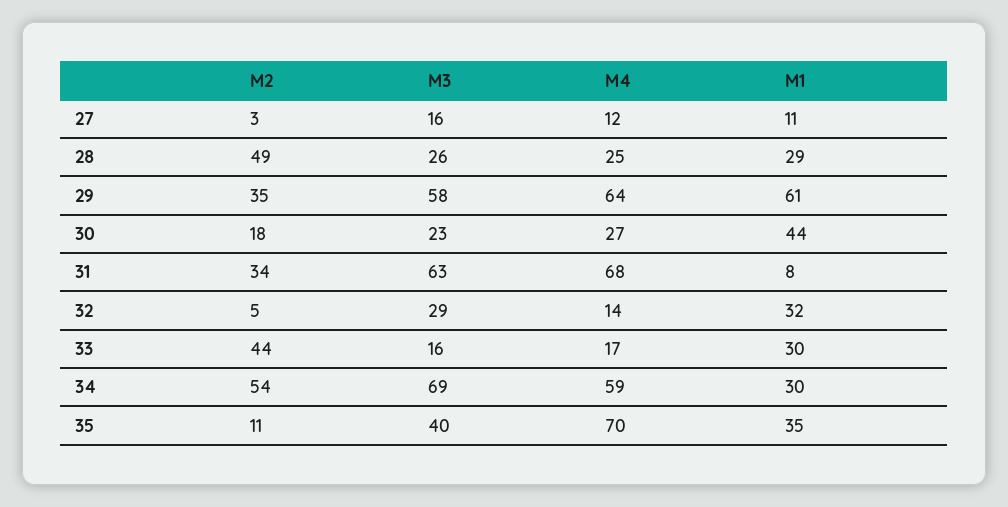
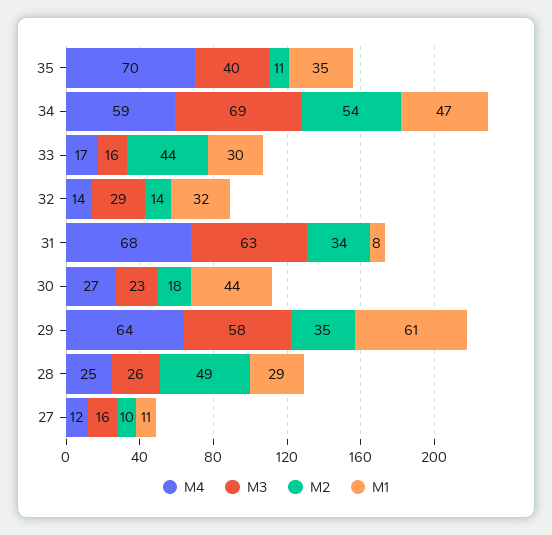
M2, 27: 3 -> 10
M2, 32: 5 -> 14
M1, 34: 30 -> 47

